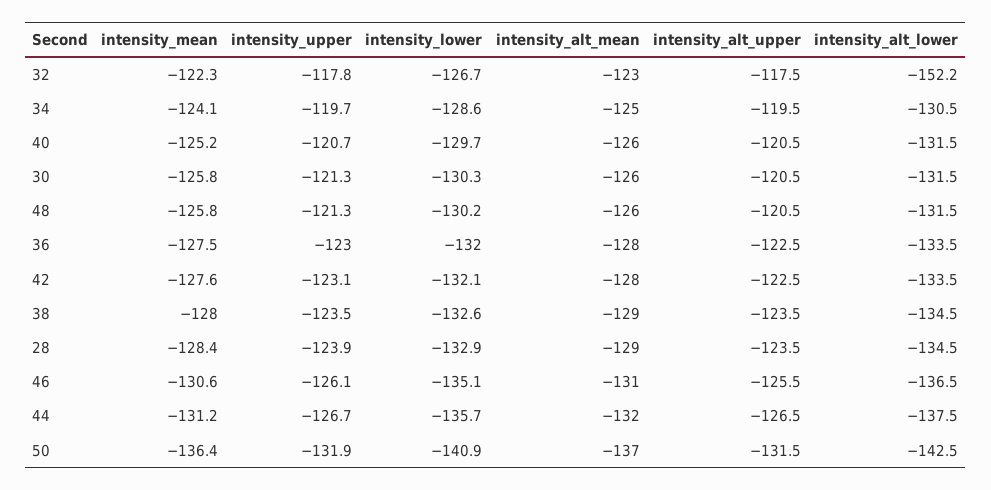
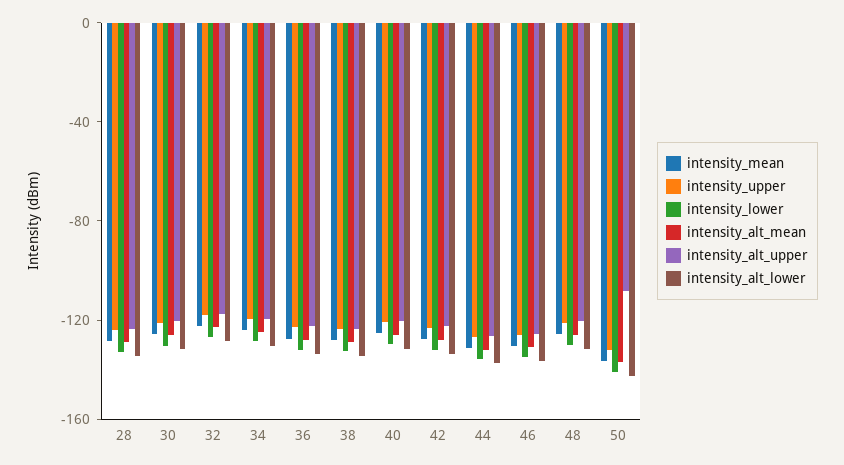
intensity_alt_lower, 32: -152.2 -> -130
intensity_alt_upper, 50: -131.5 -> -110

